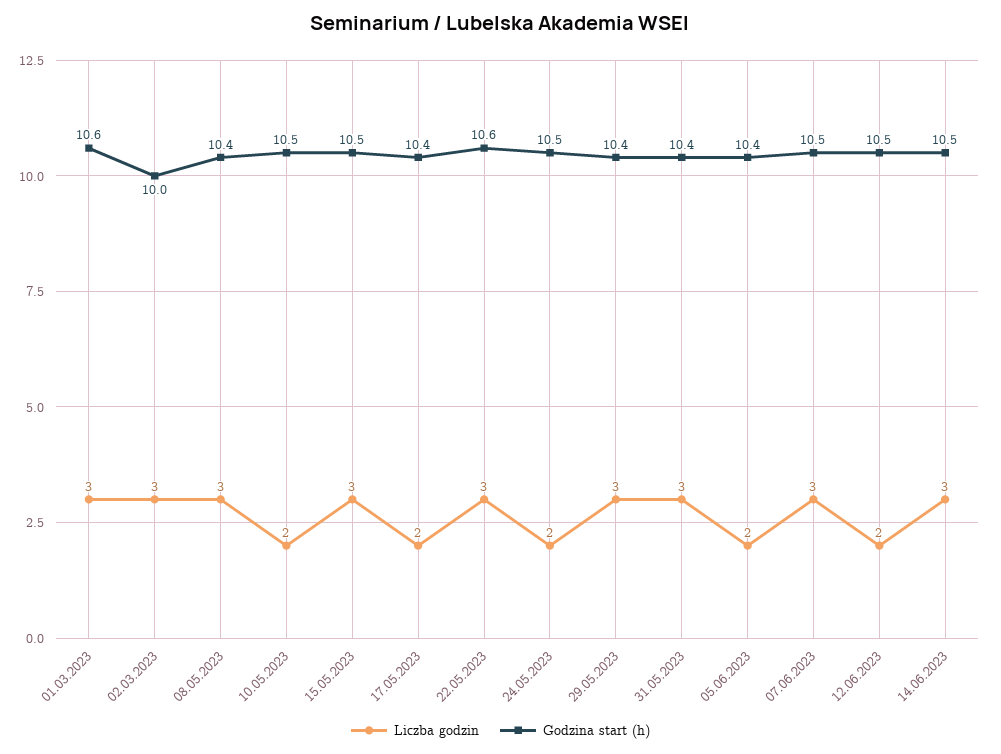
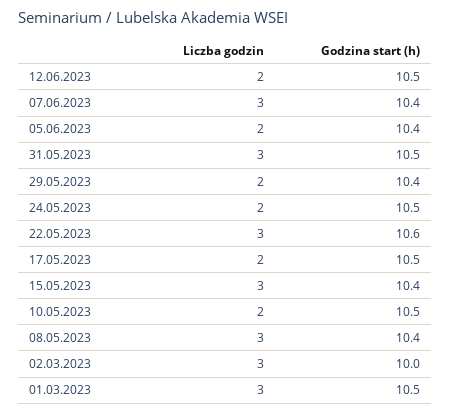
Godzina start (h), 01.03.2023: 10.6 -> 10.5
Godzina start (h), 15.05.2023: 10.5 -> 10.4
Godzina start (h), 17.05.2023: 10.4 -> 10.5
Liczba godzin, 29.05.2023: 3 -> 2
Godzina start (h), 31.05.2023: 10.4 -> 10.5
Godzina start (h), 07.06.2023: 10.5 -> 10.4
Liczba godzin, 14.06.2023: 3 -> none
Godzina start (h), 14.06.2023: 10.5 -> none

